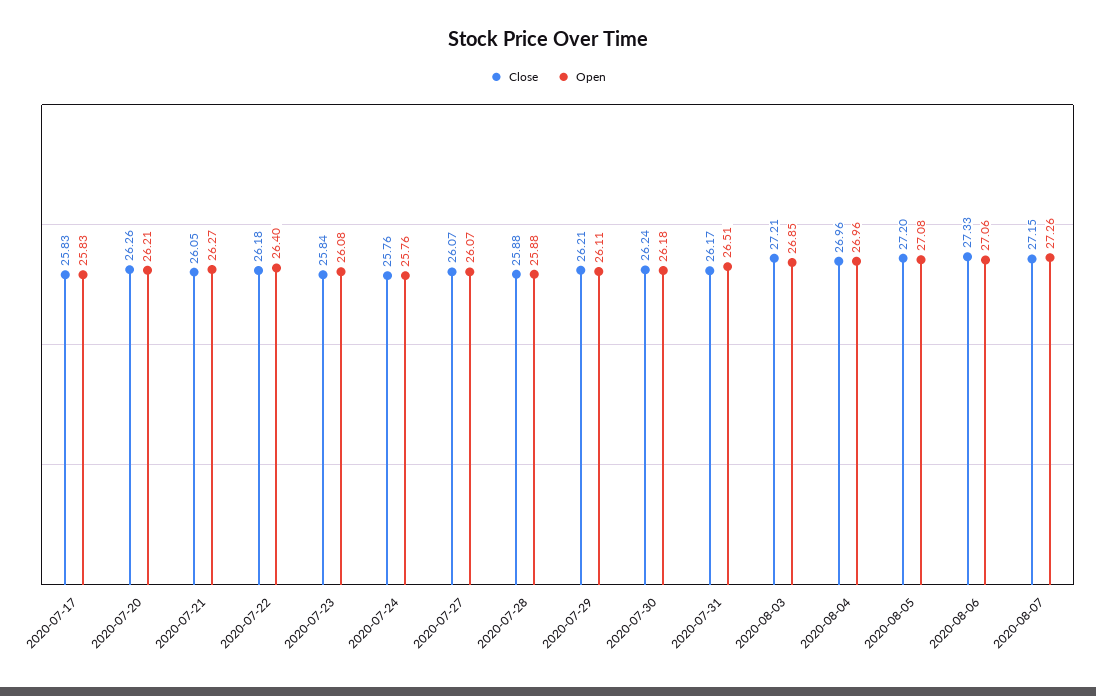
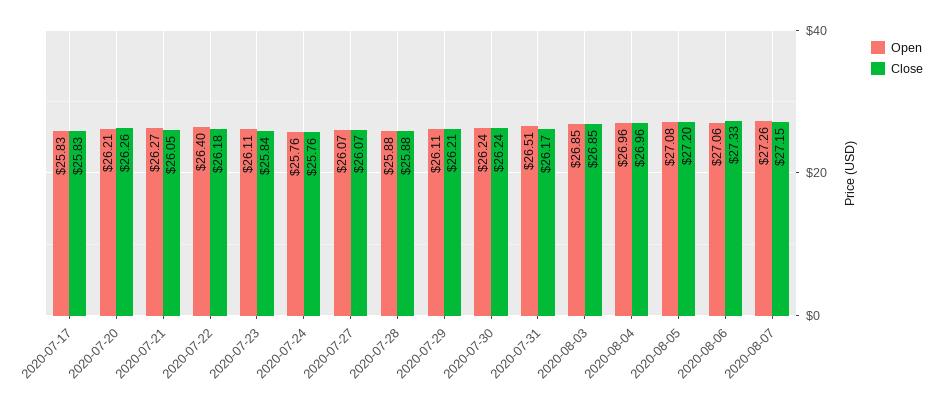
Open, 2020-07-23: 26.08 -> 26.11
Open, 2020-07-30: 26.18 -> 26.24
Close, 2020-08-03: 27.21 -> 26.85

